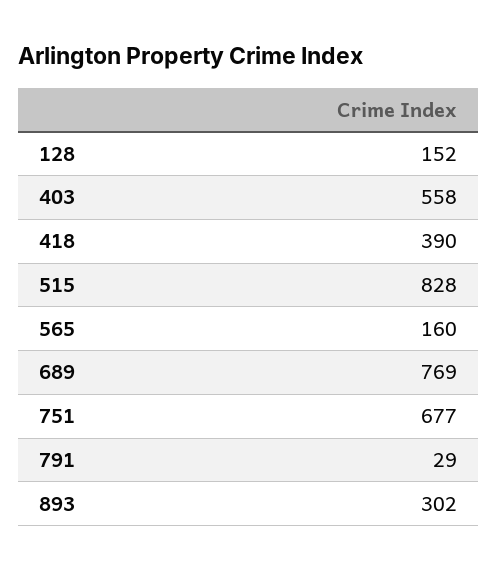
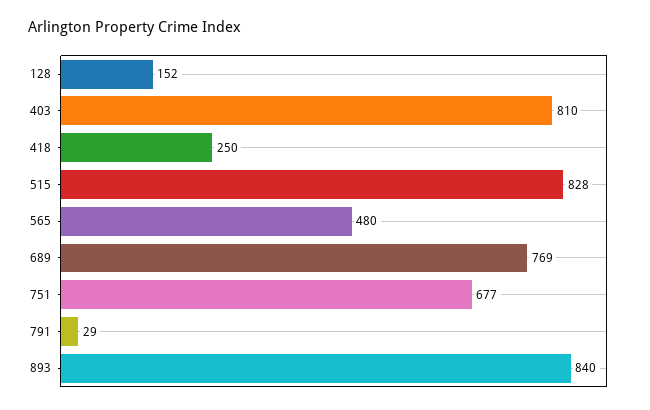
403: 558 -> 810
418: 390 -> 250
565: 160 -> 480
893: 302 -> 840

